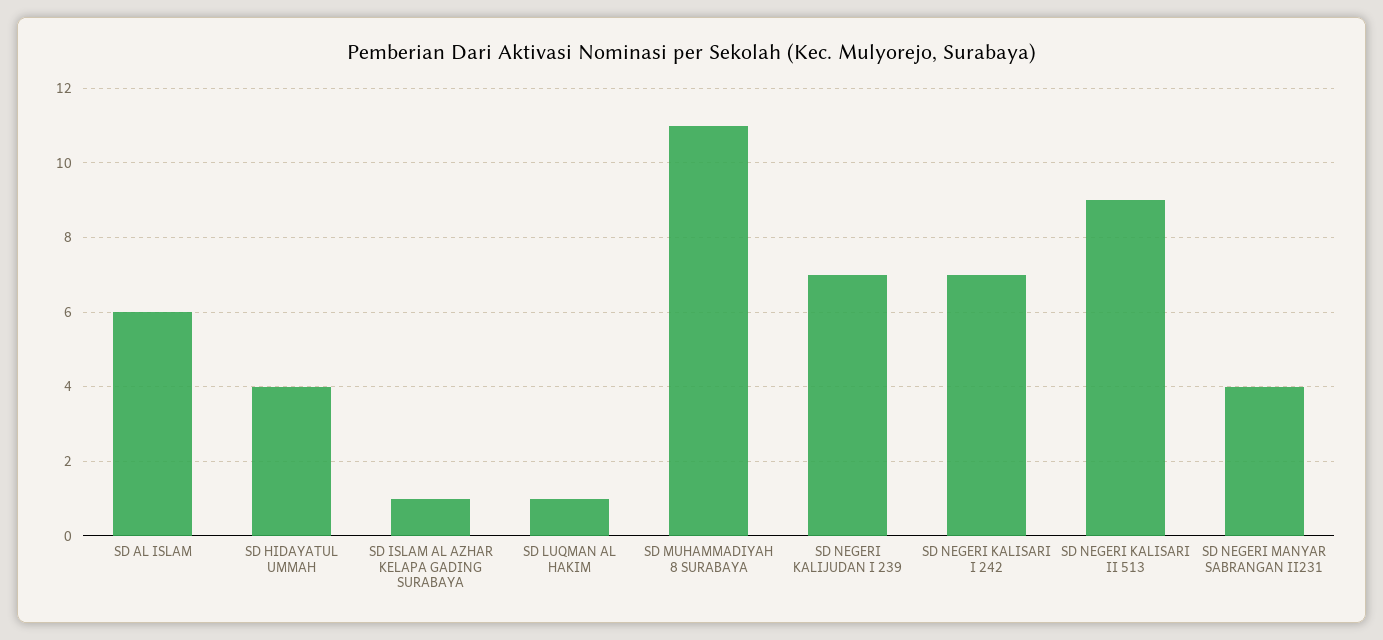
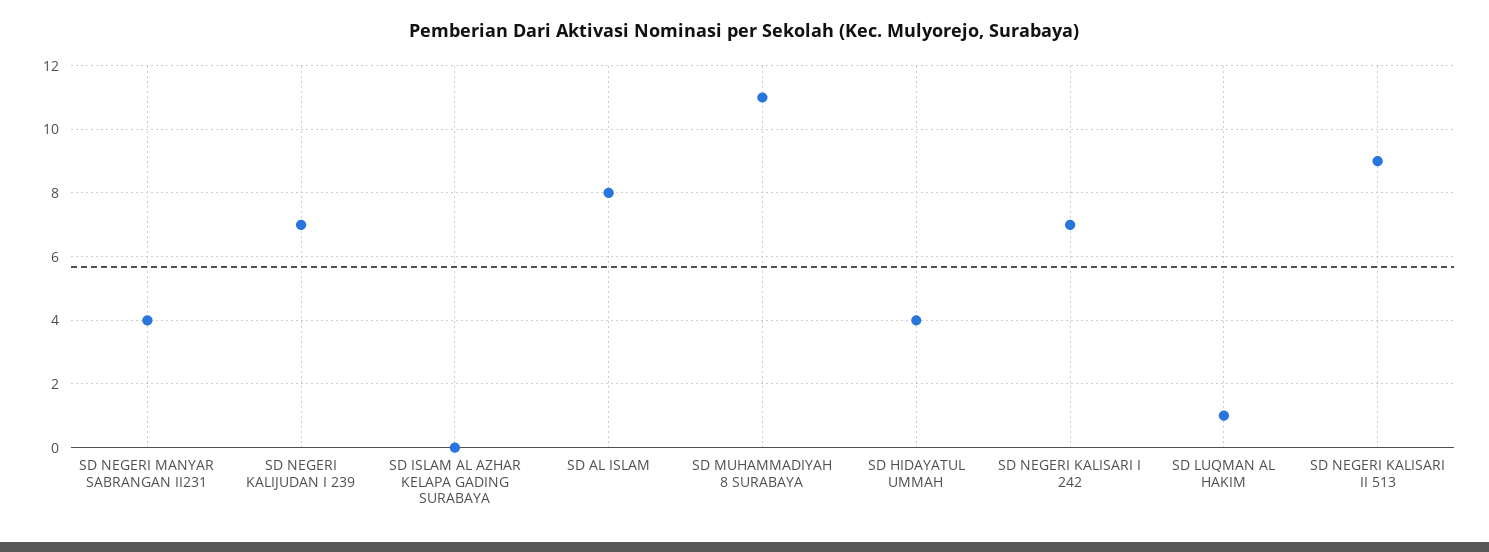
SD AL ISLAM: 6 -> 8
SD ISLAM AL AZHAR KELAPA GADING SURABAYA: 1 -> 0

